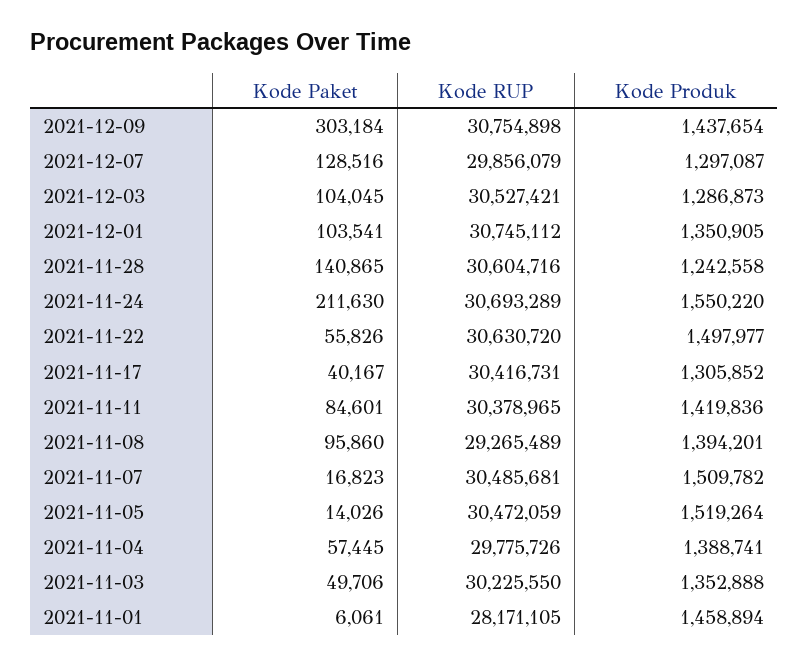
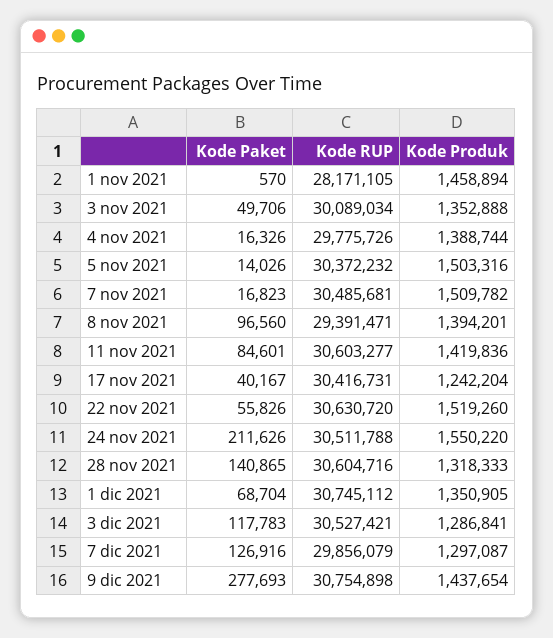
Kode Paket, 2021-12-09: 303184 -> 277693
Kode Paket, 2021-12-07: 128516 -> 126916
Kode Paket, 2021-12-03: 104045 -> 117783
Kode Produk, 2021-12-03: 1286873 -> 1286841
Kode Paket, 2021-12-01: 103541 -> 68704
Kode Produk, 2021-11-28: 1242558 -> 1318333
Kode Paket, 2021-11-24: 211630 -> 211626
Kode RUP, 2021-11-24: 30693289 -> 30511788
Kode Produk, 2021-11-22: 1497977 -> 1519260
Kode Produk, 2021-11-17: 1305852 -> 1242204
Kode RUP, 2021-11-11: 30378965 -> 30603277
Kode Paket, 2021-11-08: 95860 -> 96560
Kode RUP, 2021-11-08: 29265489 -> 29391471
Kode RUP, 2021-11-05: 30472059 -> 30372232
Kode Produk, 2021-11-05: 1519264 -> 1503316
Kode Paket, 2021-11-04: 57445 -> 16326
Kode Produk, 2021-11-04: 1388741 -> 1388744
Kode RUP, 2021-11-03: 30225550 -> 30089034
Kode Paket, 2021-11-01: 6061 -> 570

